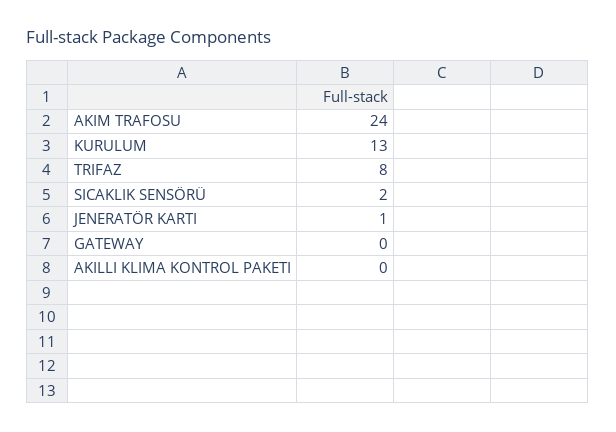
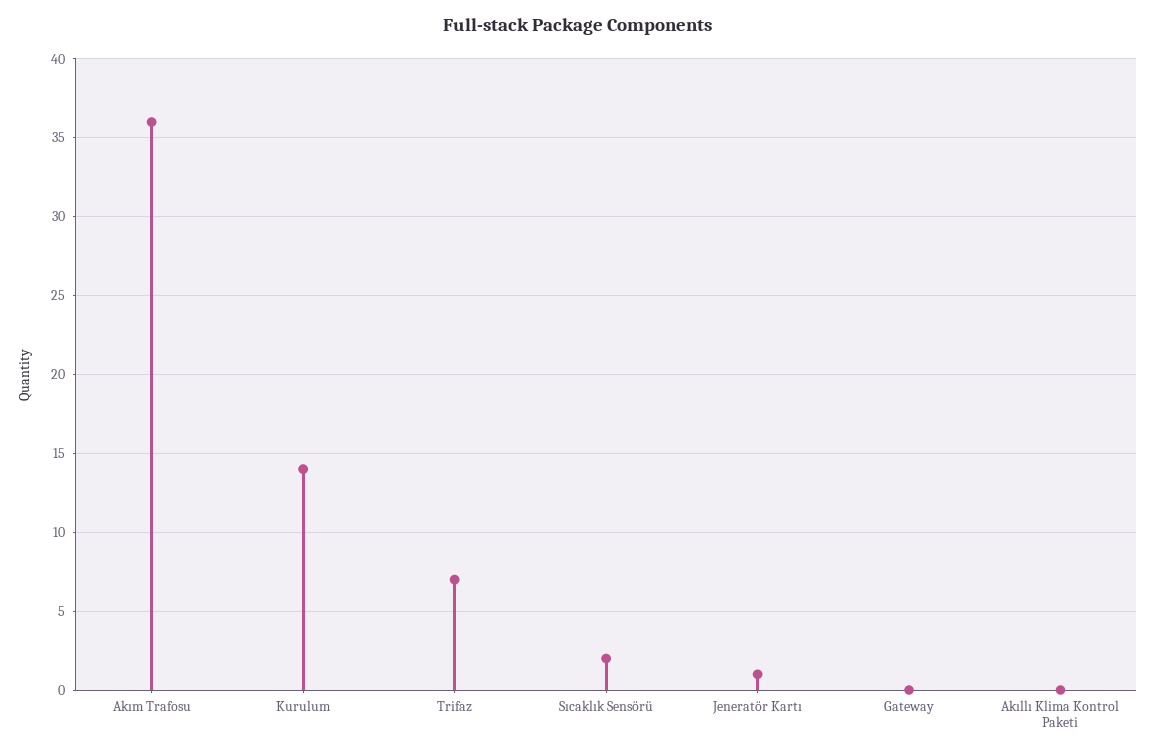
AKIM TRAFOSU: 24 -> 36
KURULUM: 13 -> 14
TRIFAZ: 8 -> 7

